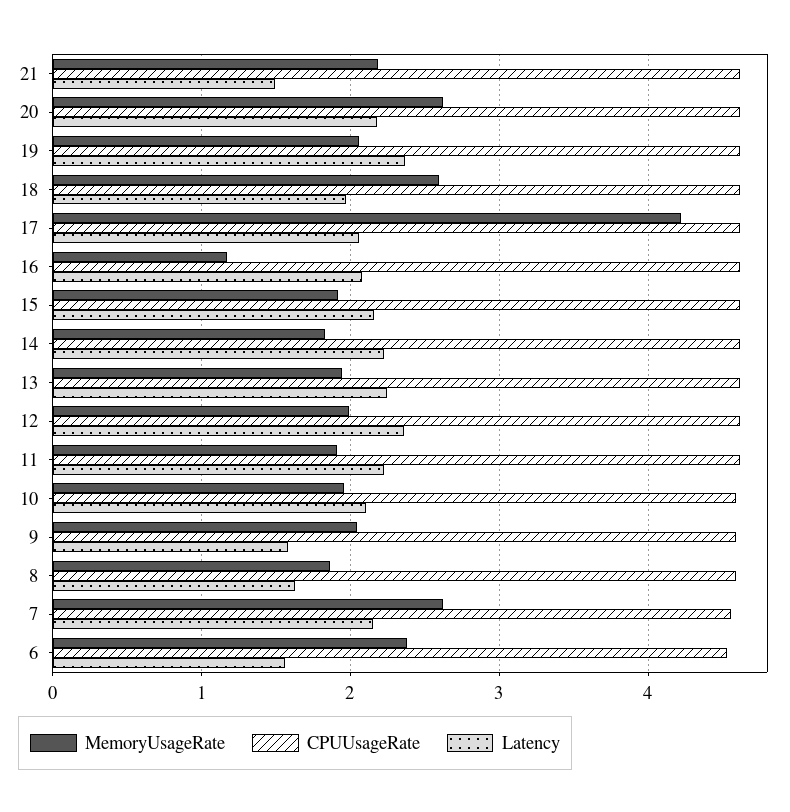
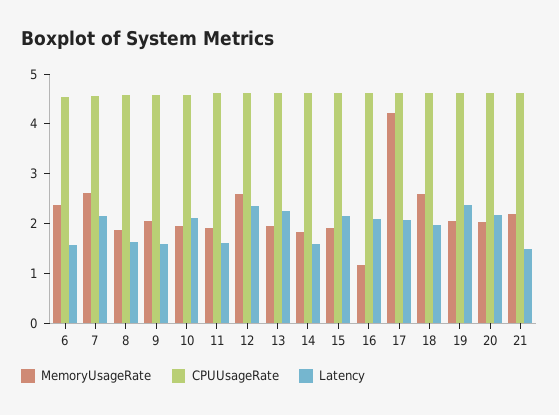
MemoryUsageRate, 20: 2.6 -> 2
Latency, 14: 2.2 -> 1.6
MemoryUsageRate, 12: 2 -> 2.6
Latency, 11: 2.2 -> 1.6

